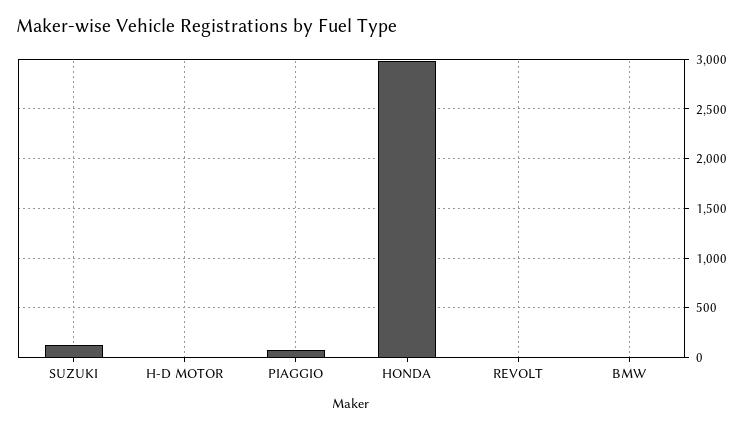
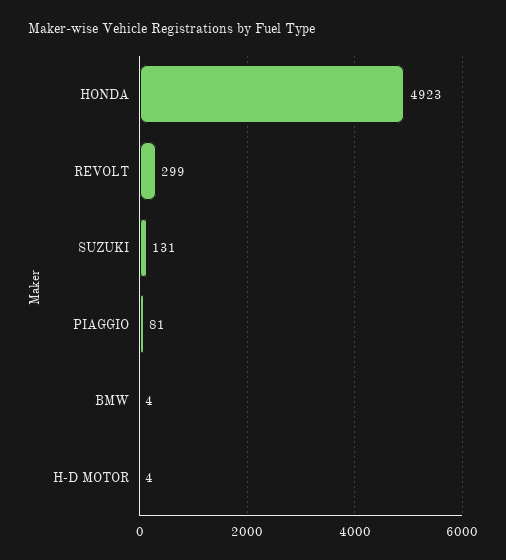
HONDA: 3000 -> 4923
REVOLT: 0 -> 299

